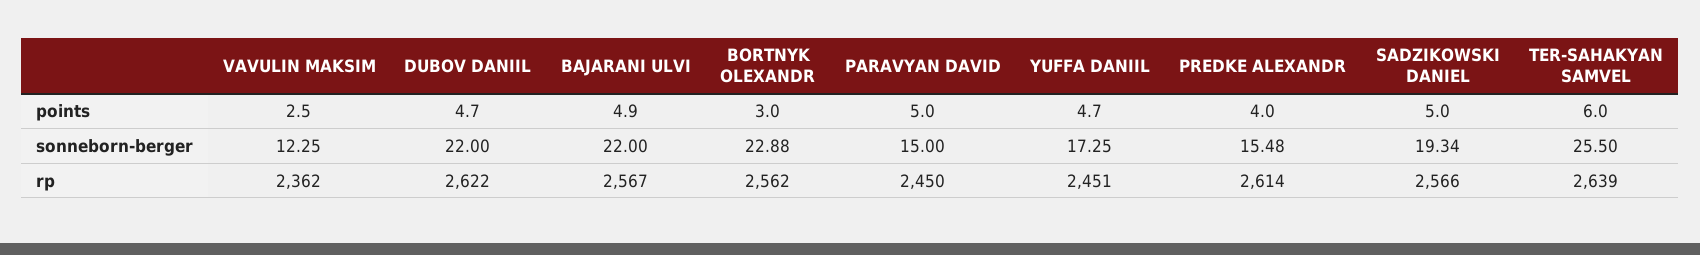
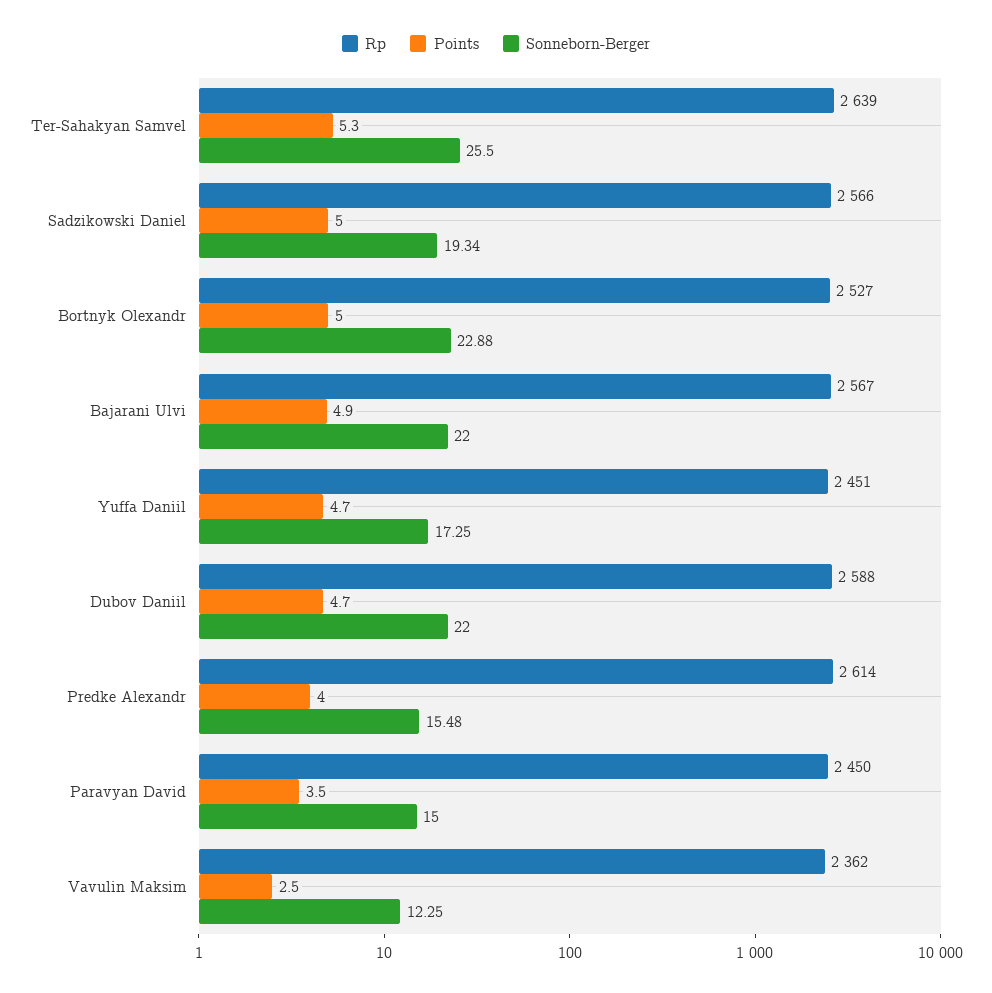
points, BORTNYK OLEXANDR: 3 -> 5
points, PARAVYAN DAVID: 5 -> 3.5
points, TER-SAHAKYAN SAMVEL: 6 -> 5.3
rp, DUBOV DANIIL: 2622 -> 2588
rp, BORTNYK OLEXANDR: 2562 -> 2527

